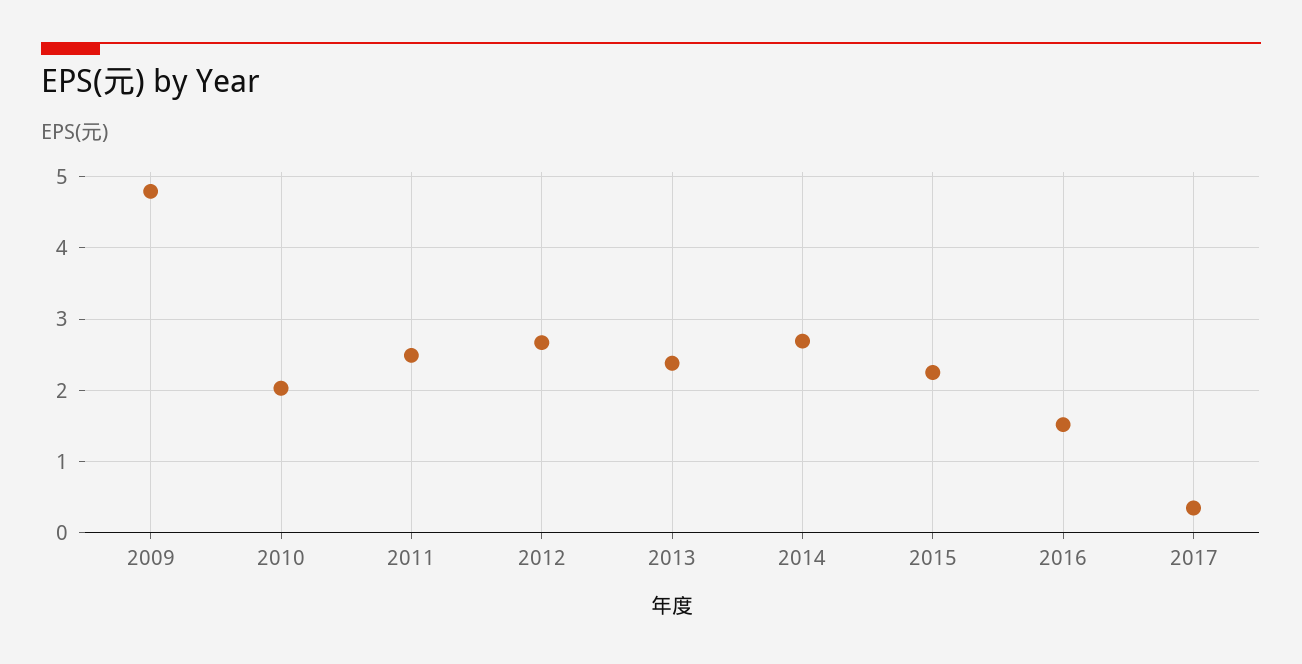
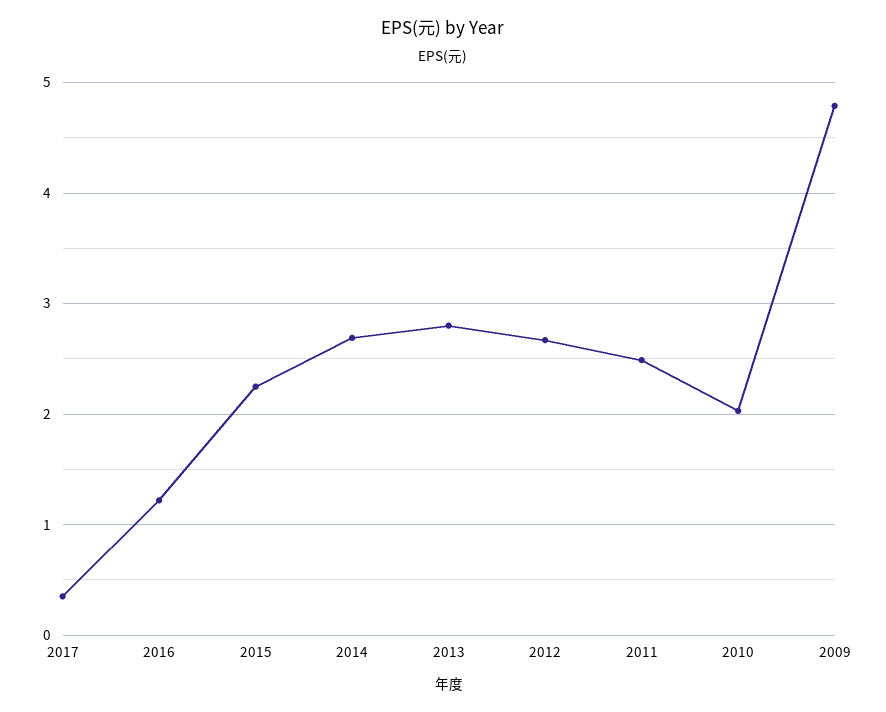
2013: 2.4 -> 2.8
2016: 1.5 -> 1.2

